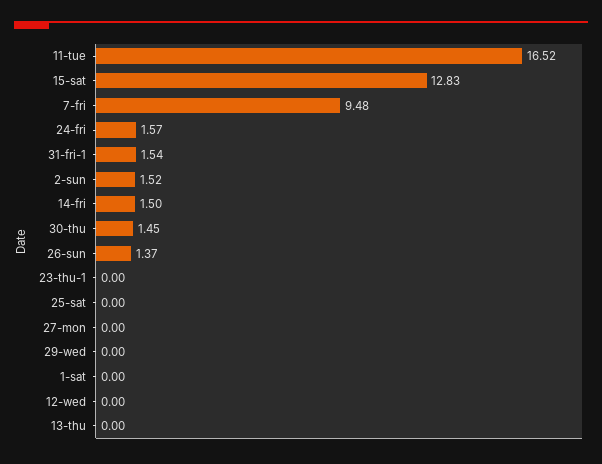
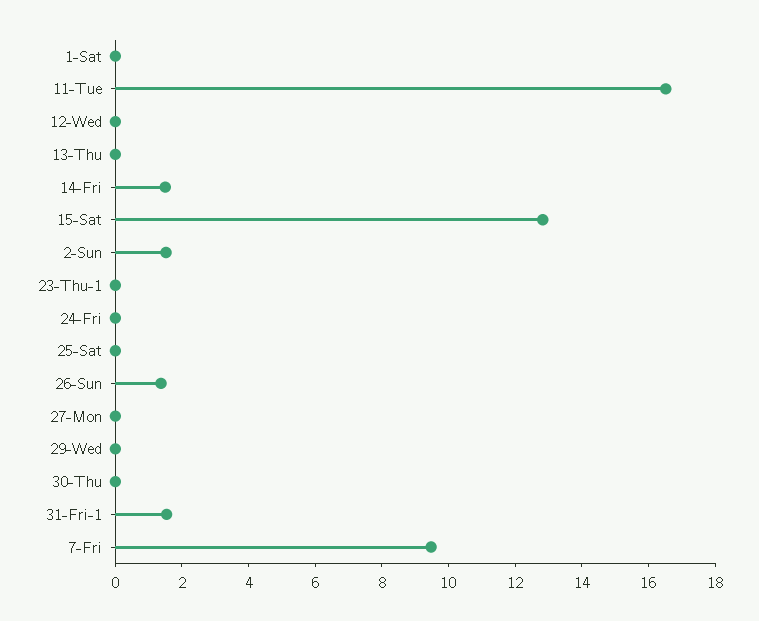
24-fri: 1.57 -> 0
30-thu: 1.45 -> 0

